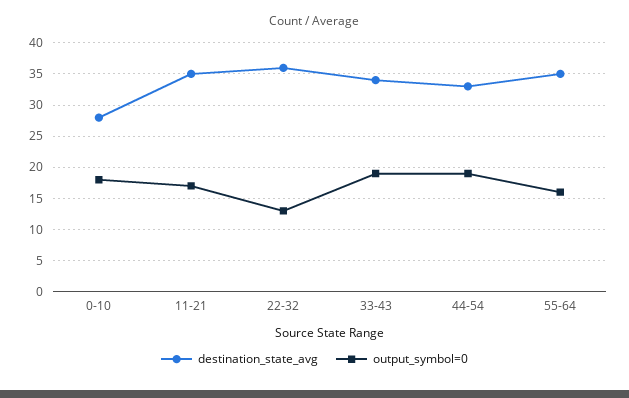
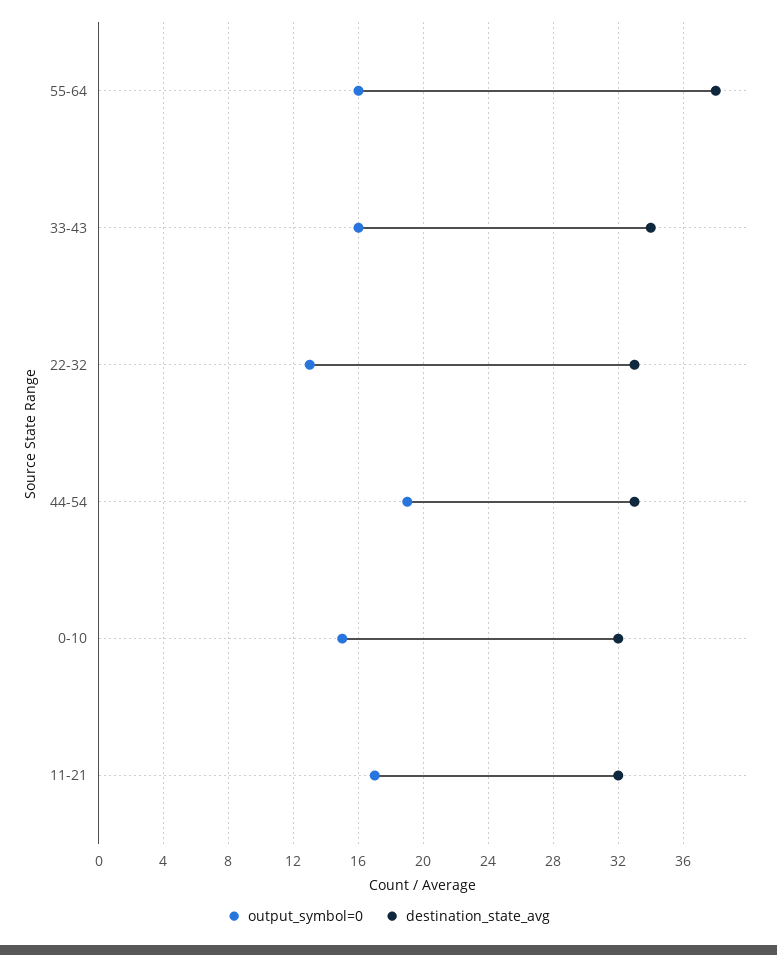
destination_state_avg, 0-10: 28 -> 32
output_symbol=0, 0-10: 18 -> 15
destination_state_avg, 11-21: 35 -> 32
destination_state_avg, 22-32: 36 -> 33
output_symbol=0, 33-43: 19 -> 16
destination_state_avg, 55-64: 35 -> 38

